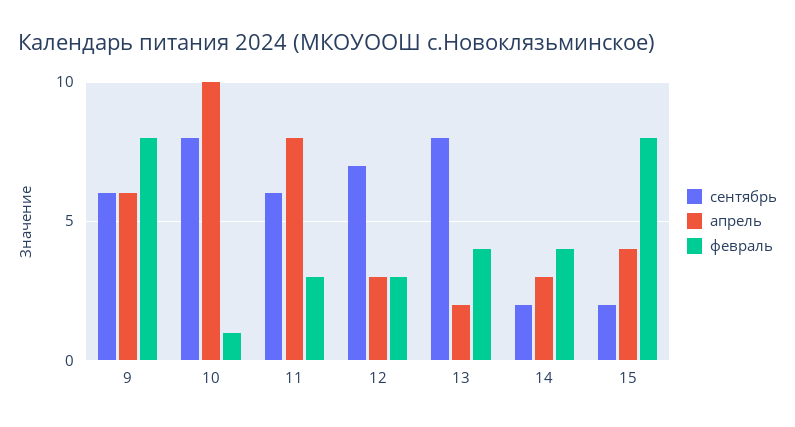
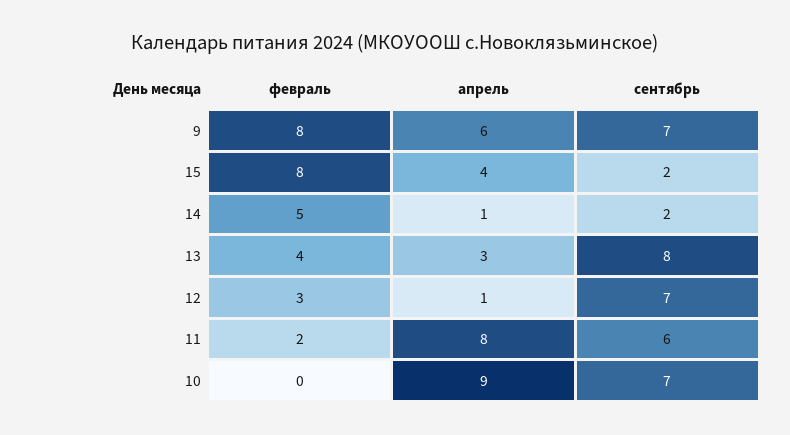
сентябрь, 9: 6 -> 7
сентябрь, 10: 8 -> 7
апрель, 10: 10 -> 9
февраль, 10: 1 -> 0
февраль, 11: 3 -> 2
апрель, 12: 3 -> 1
апрель, 13: 2 -> 3
апрель, 14: 3 -> 1
февраль, 14: 4 -> 5

